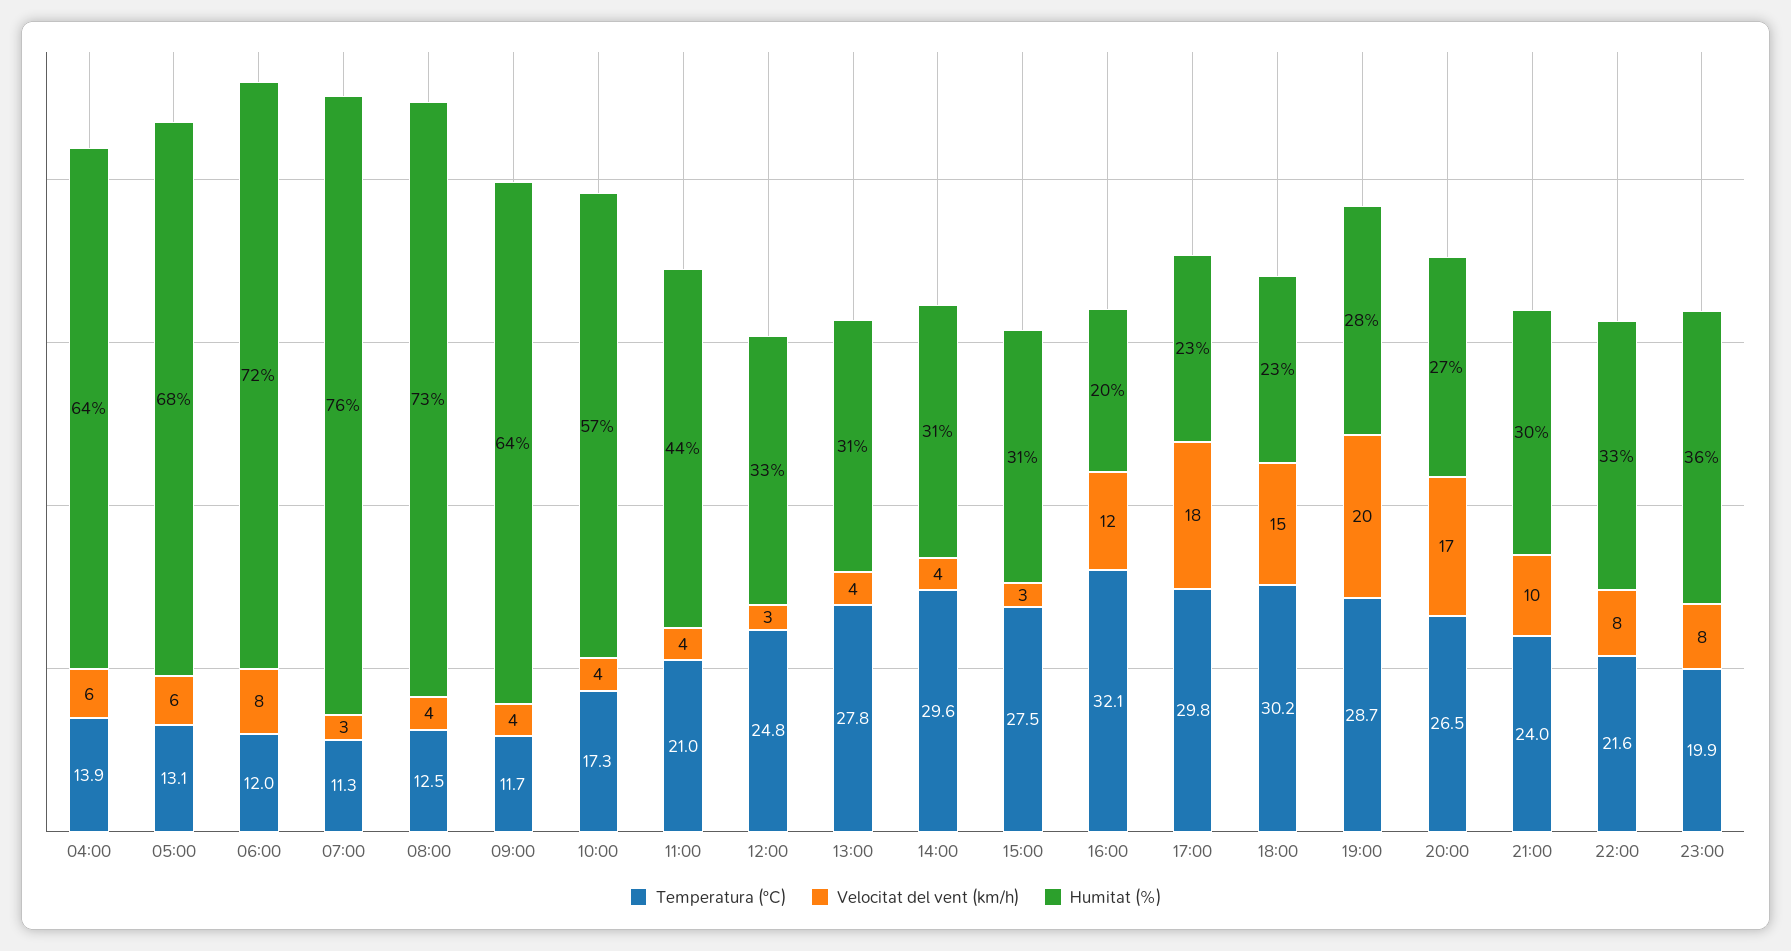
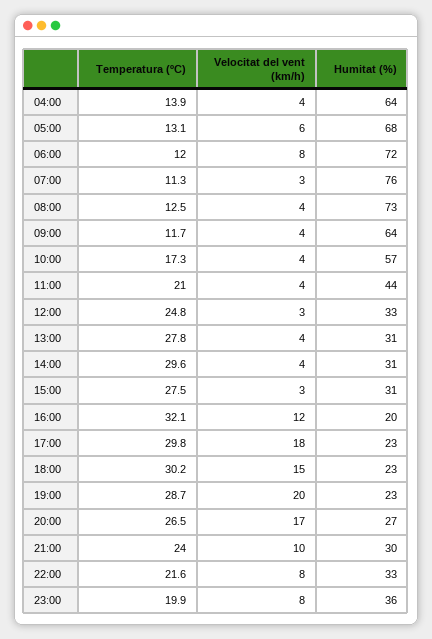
Velocitat del vent (km/h), 04:00: 6 -> 4
Humitat (%), 19:00: 28 -> 23

